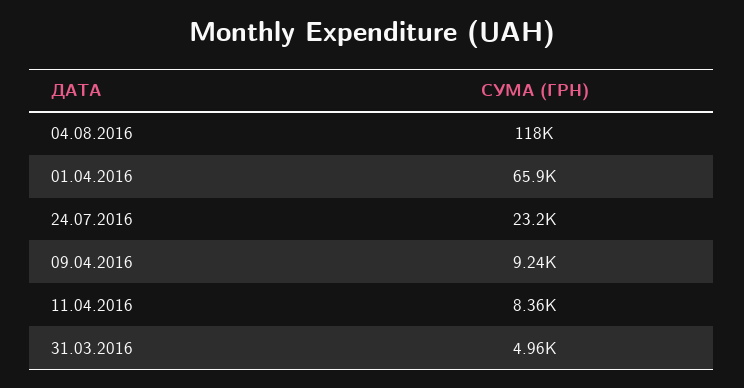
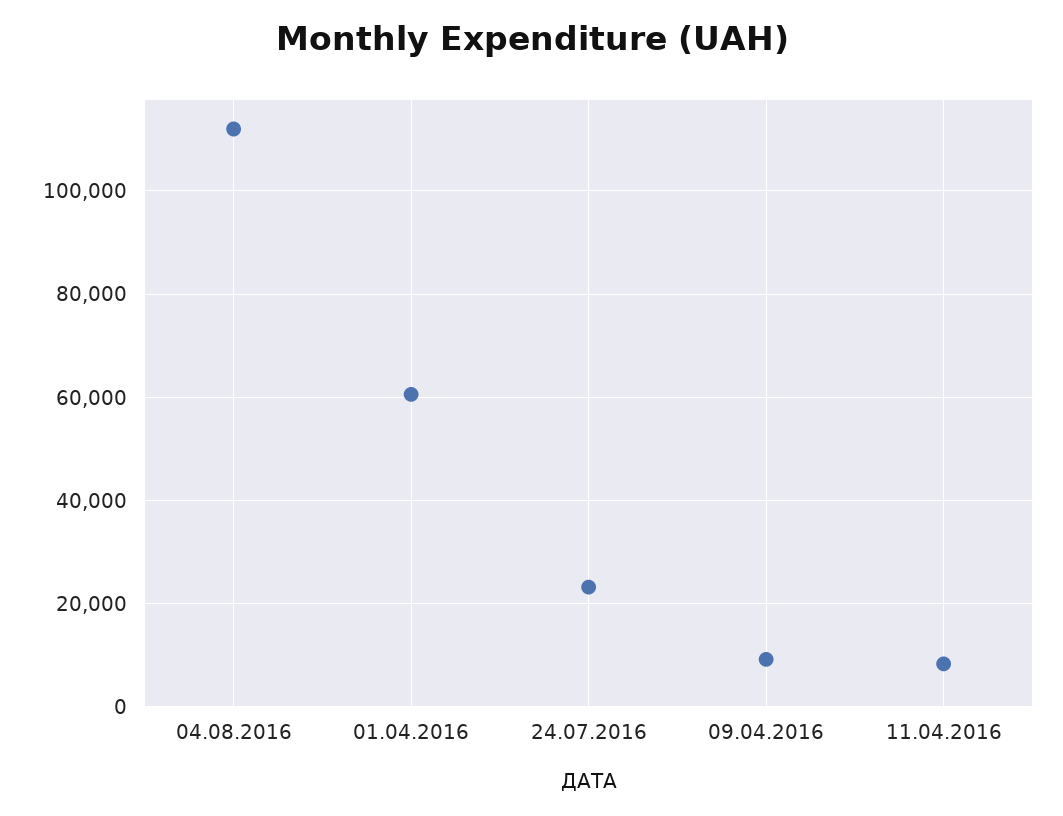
04.08.2016: 118000 -> 112000
01.04.2016: 65900 -> 60000
31.03.2016: 4960 -> none

